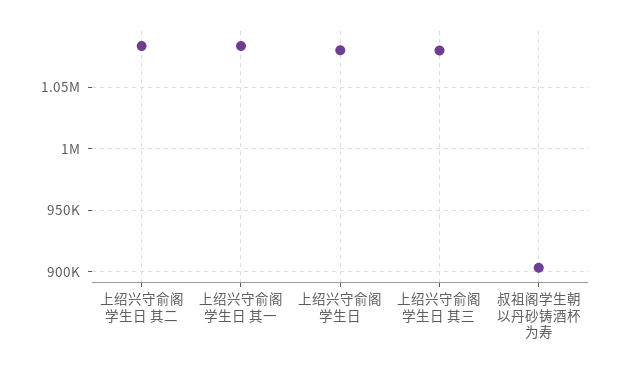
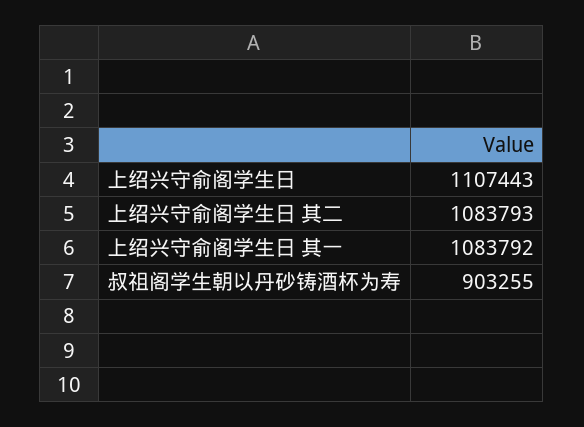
上绍兴守俞阁学生日: 1080000 -> 1107443
上绍兴守俞阁学生日 其三: 1080000 -> none

